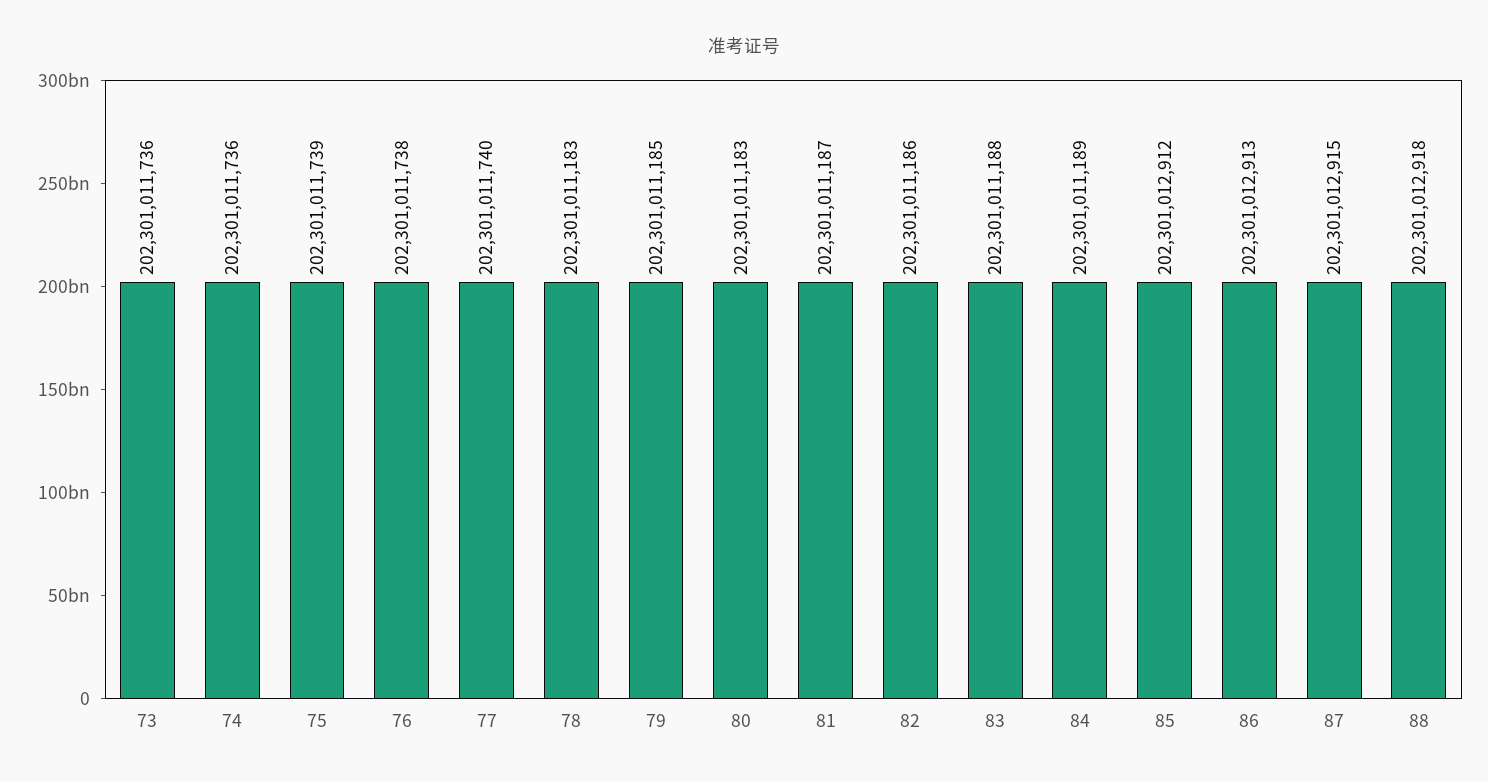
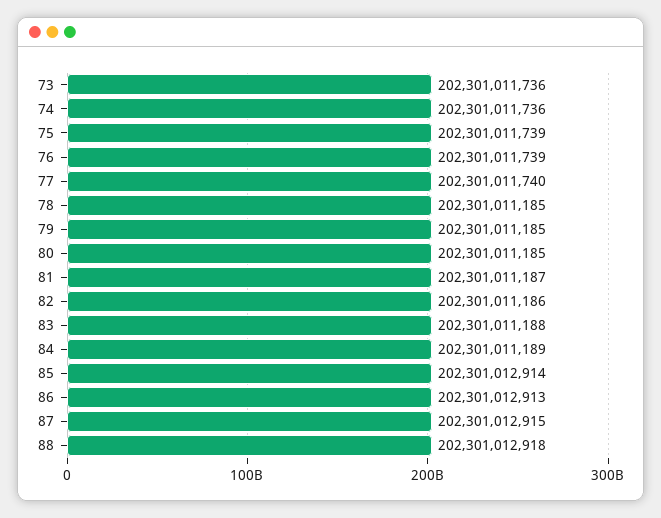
76: 202301011738 -> 202301011739
78: 202301011183 -> 202301011185
80: 202301011183 -> 202301011185
85: 202301012912 -> 202301012914

